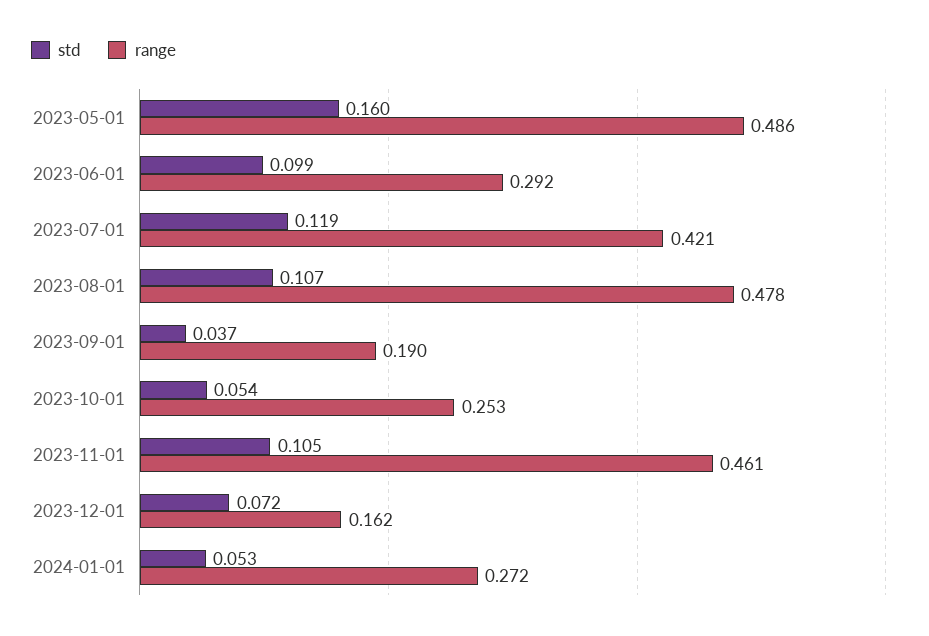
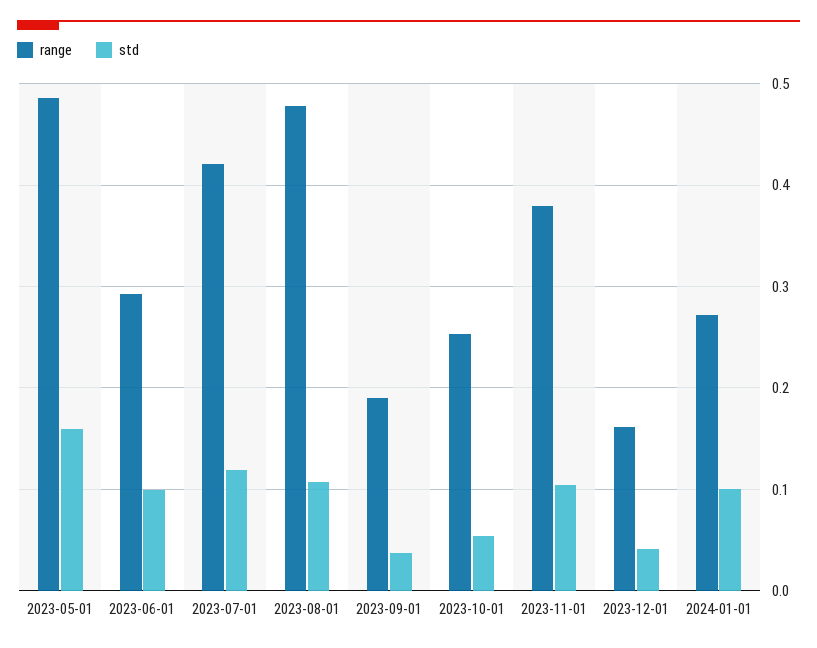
range, 2023-11-01: 0.461 -> 0.38
std, 2023-12-01: 0.072 -> 0.04
std, 2024-01-01: 0.053 -> 0.1

